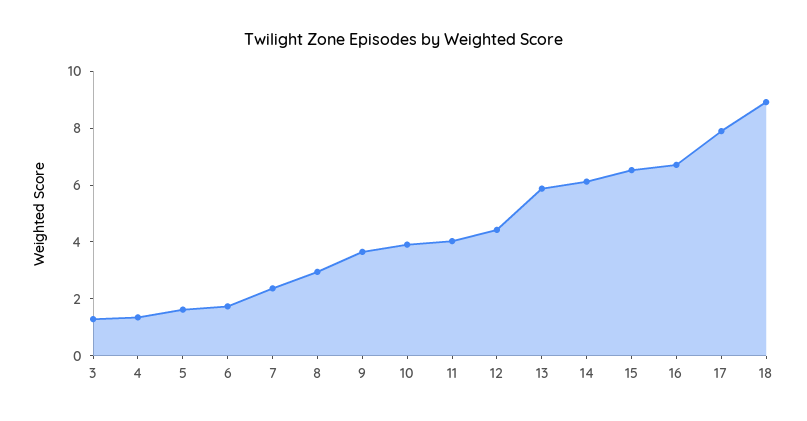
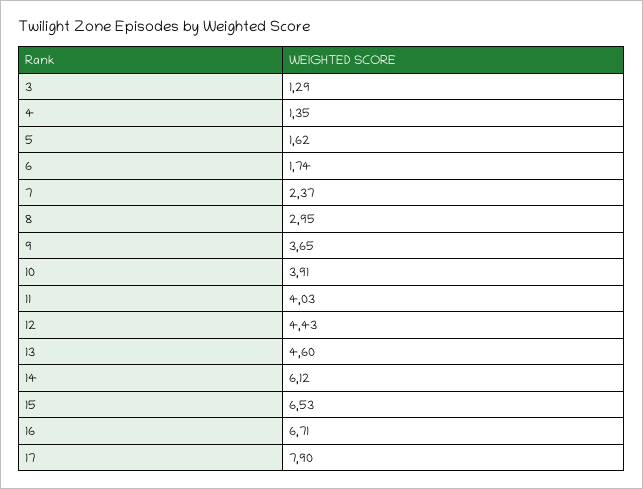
13: 6 -> 4.6
18: 9 -> none

